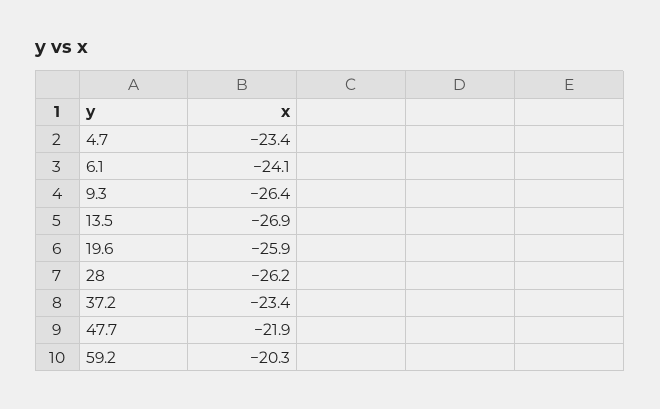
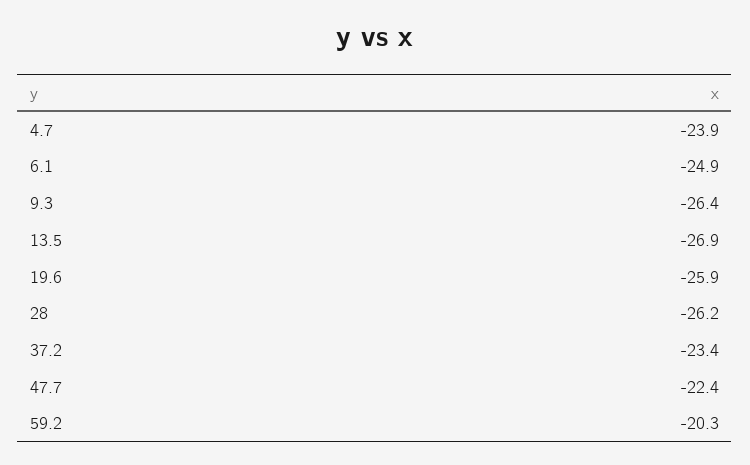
4.7: -23.4 -> -23.9
6.1: -24.1 -> -24.9
47.7: -21.9 -> -22.4

